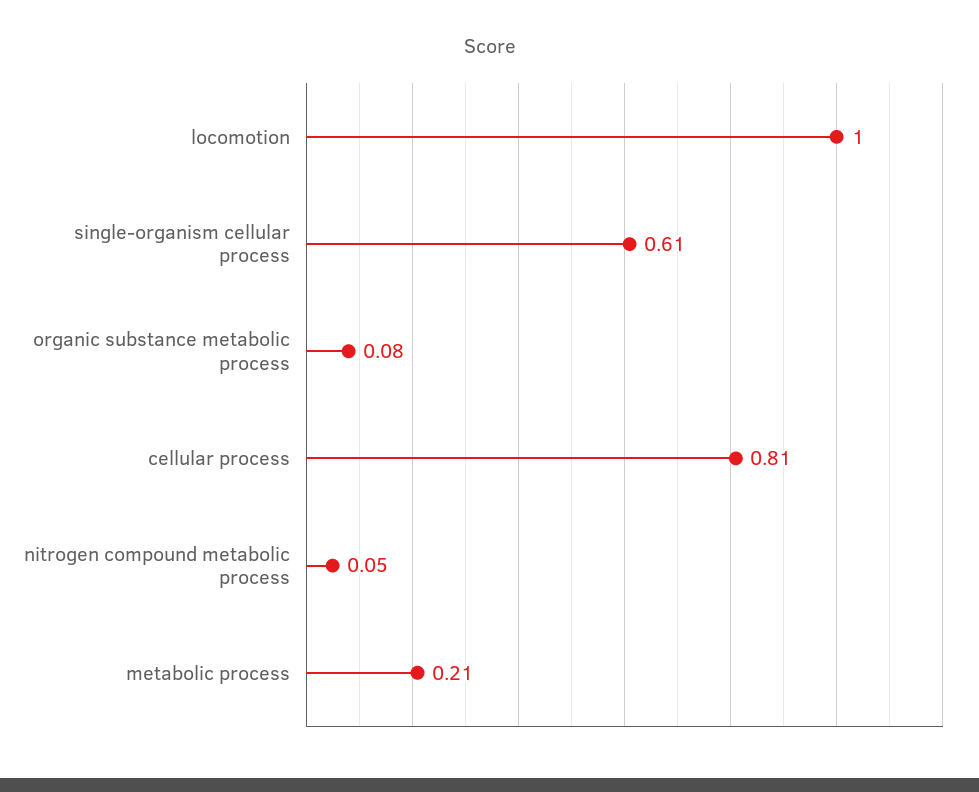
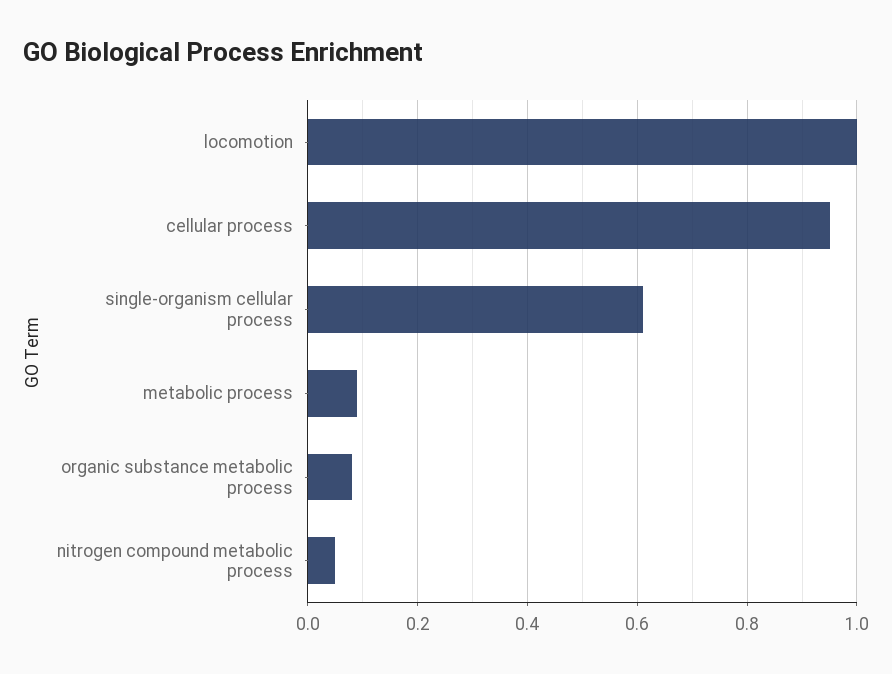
cellular process: 0.81 -> 0.95
metabolic process: 0.21 -> 0.1

